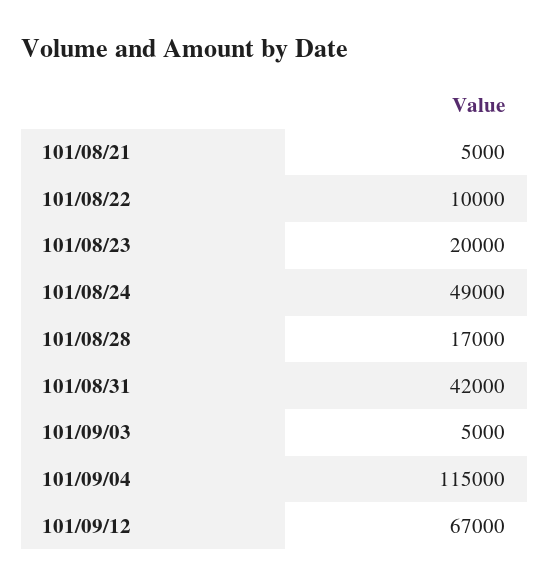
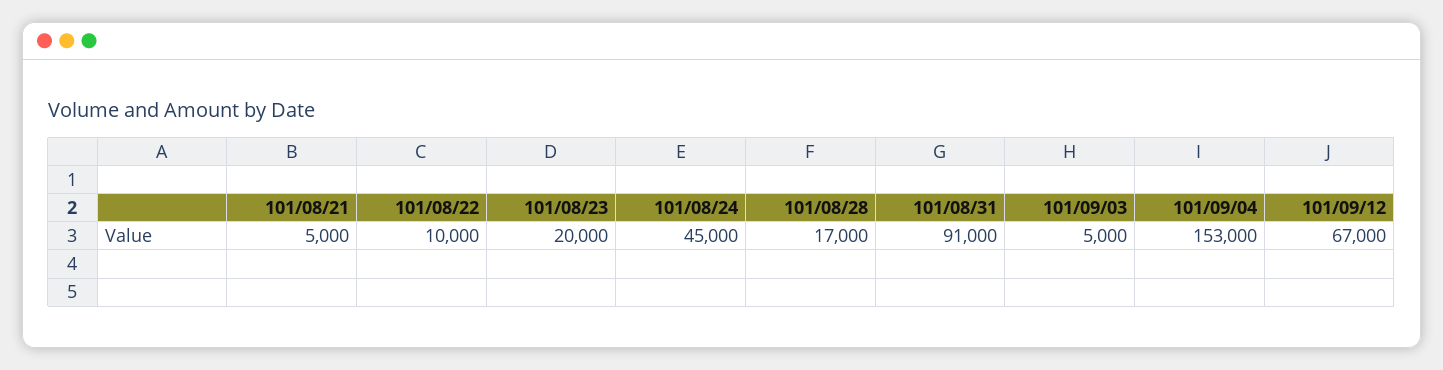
101/08/24: 49000 -> 45000
101/08/31: 42000 -> 91000
101/09/04: 115000 -> 153000

